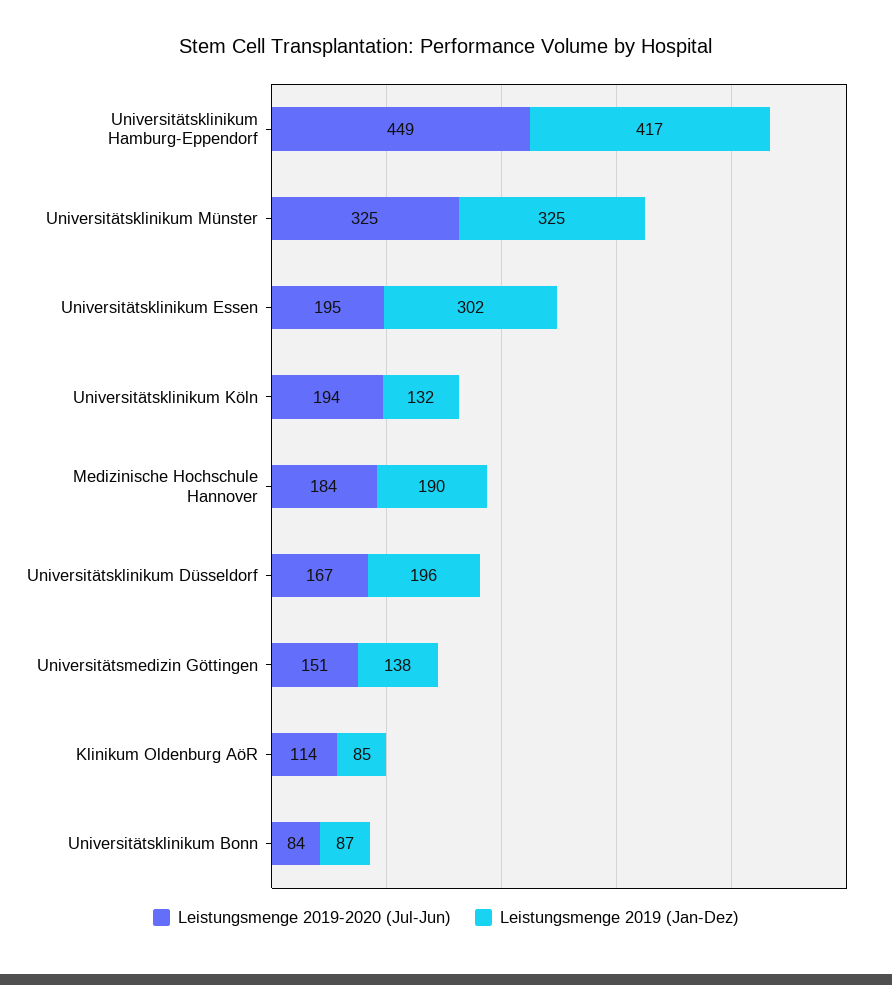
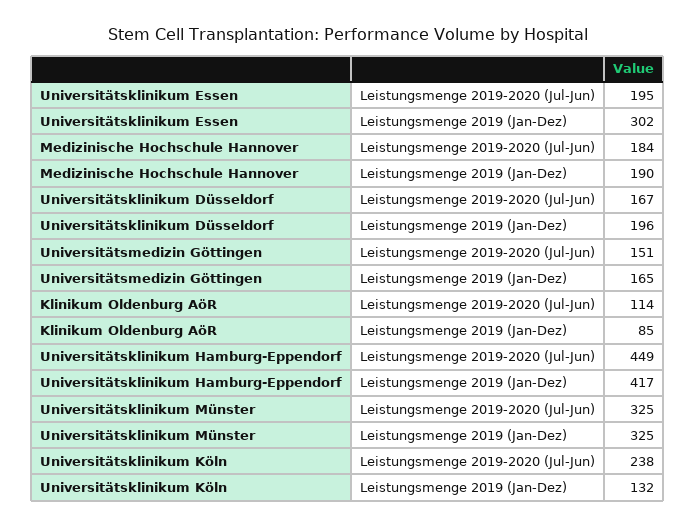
Leistungsmenge 2019-2020 (Jul-Jun), Universitätsklinikum Köln: 194 -> 238
Leistungsmenge 2019 (Jan-Dez), Universitätsmedizin Göttingen: 138 -> 165
Leistungsmenge 2019-2020 (Jul-Jun), Universitätsklinikum Bonn: 84 -> none
Leistungsmenge 2019 (Jan-Dez), Universitätsklinikum Bonn: 87 -> none

